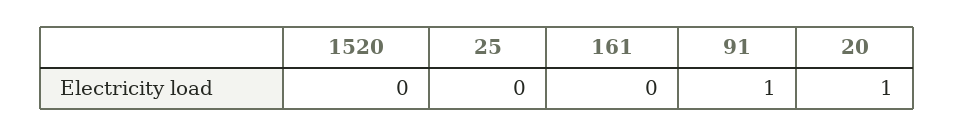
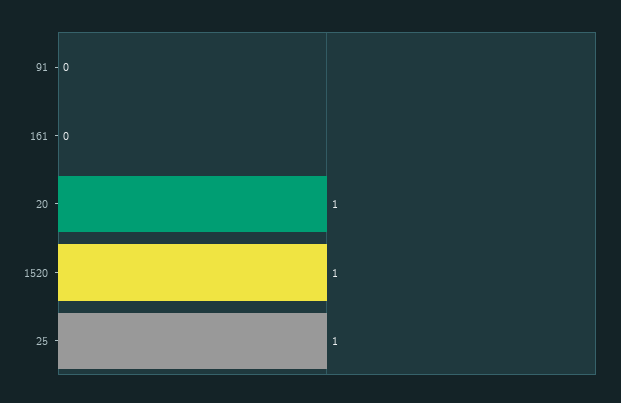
1520: 0 -> 1
25: 0 -> 1
91: 1 -> 0

